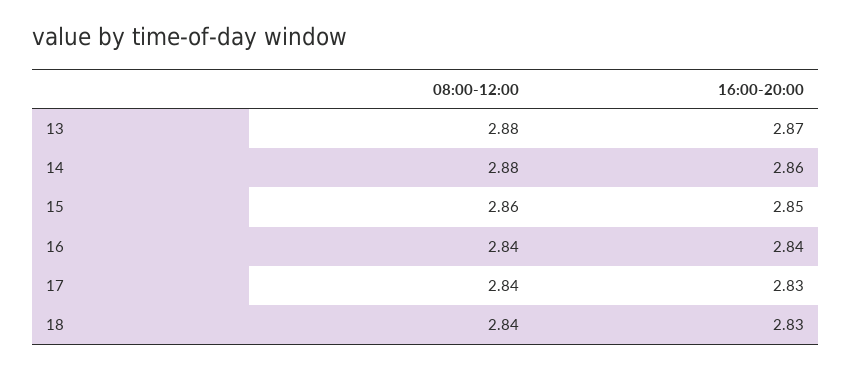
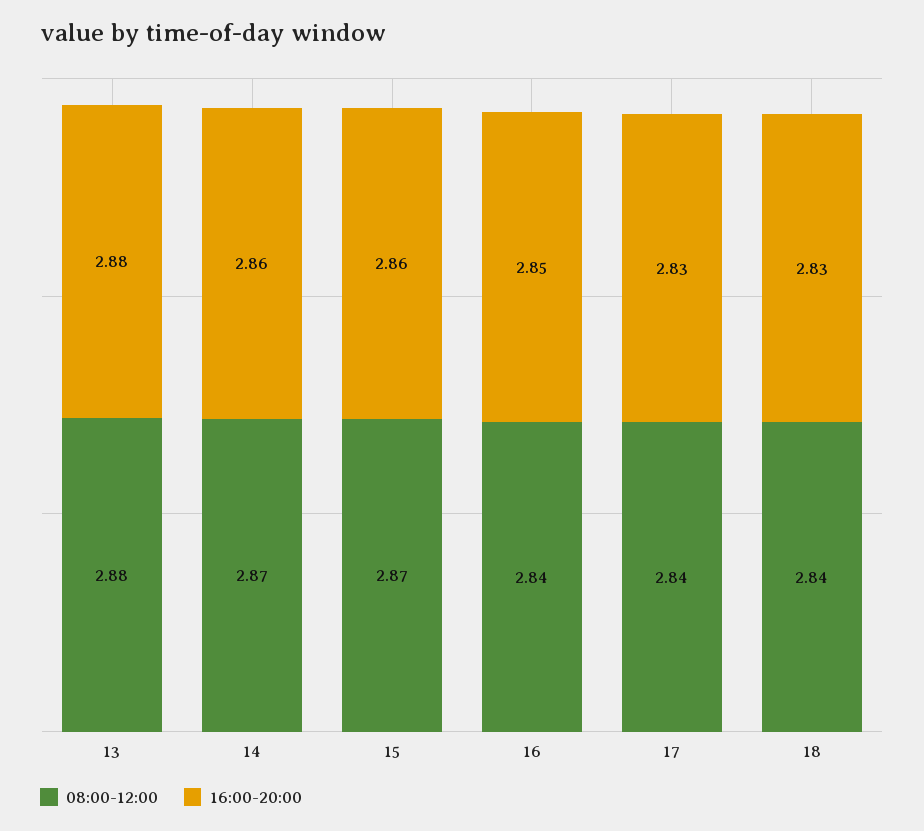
16:00-20:00, 13: 2.87 -> 2.88
08:00-12:00, 14: 2.88 -> 2.87
08:00-12:00, 15: 2.86 -> 2.87
16:00-20:00, 15: 2.85 -> 2.86
16:00-20:00, 16: 2.84 -> 2.85

